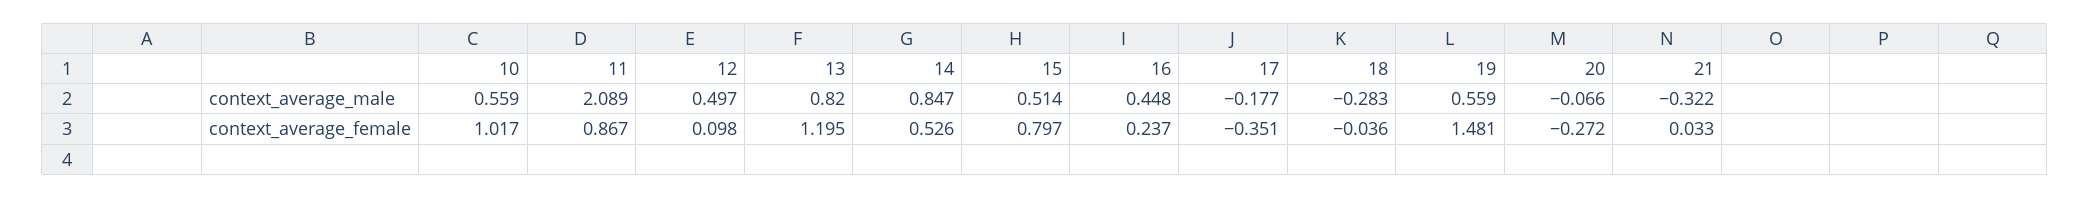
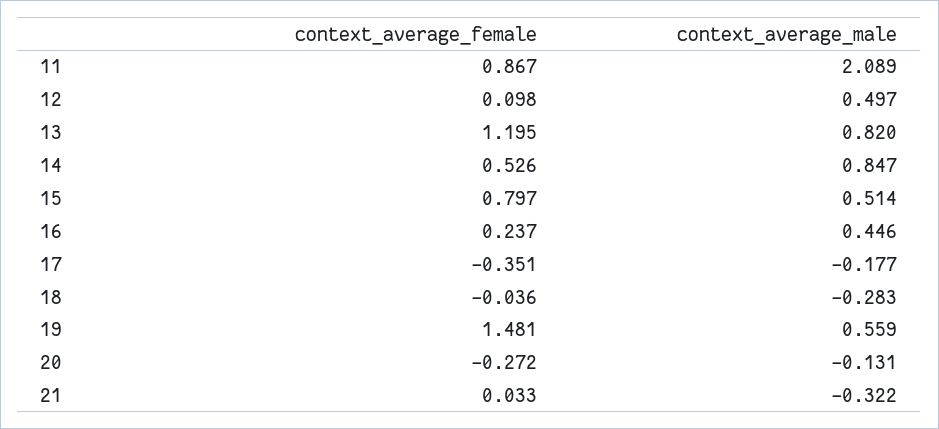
10, context_average_male: 0.559 -> none
16, context_average_male: 0.448 -> 0.446
20, context_average_male: -0.066 -> -0.131
10, context_average_female: 1.017 -> none

